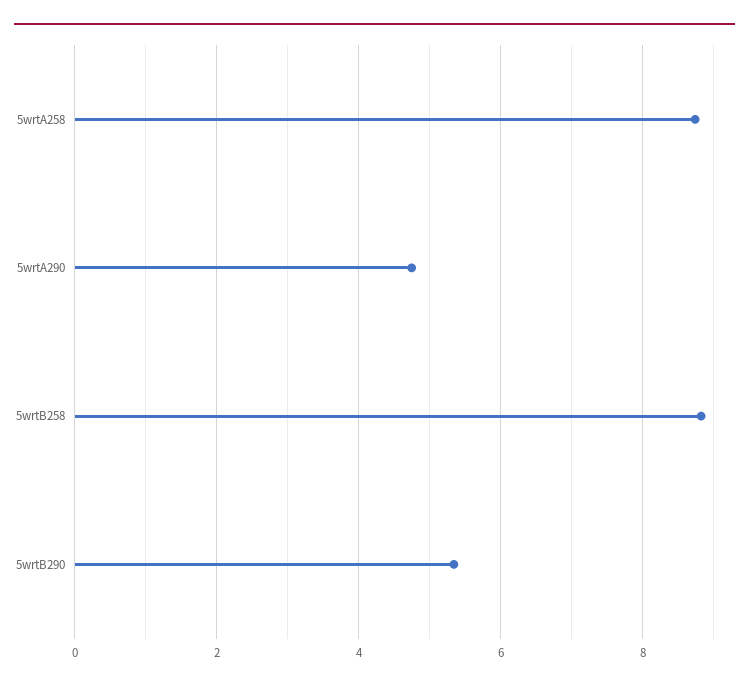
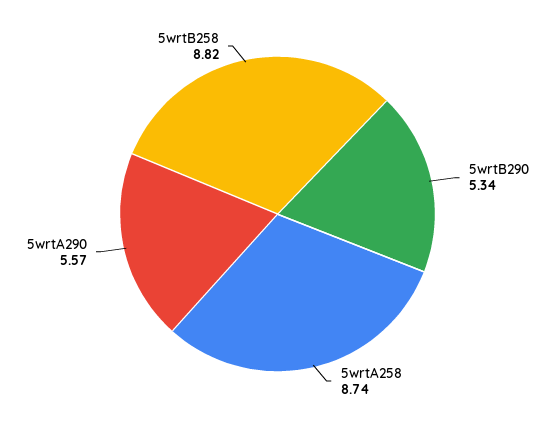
5wrtA290: 4.8 -> 5.57

